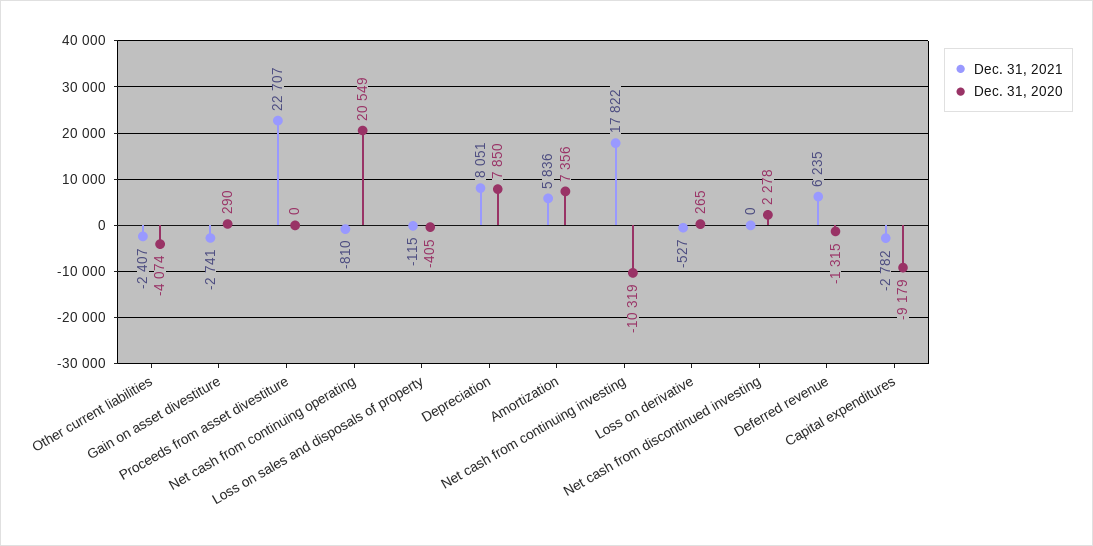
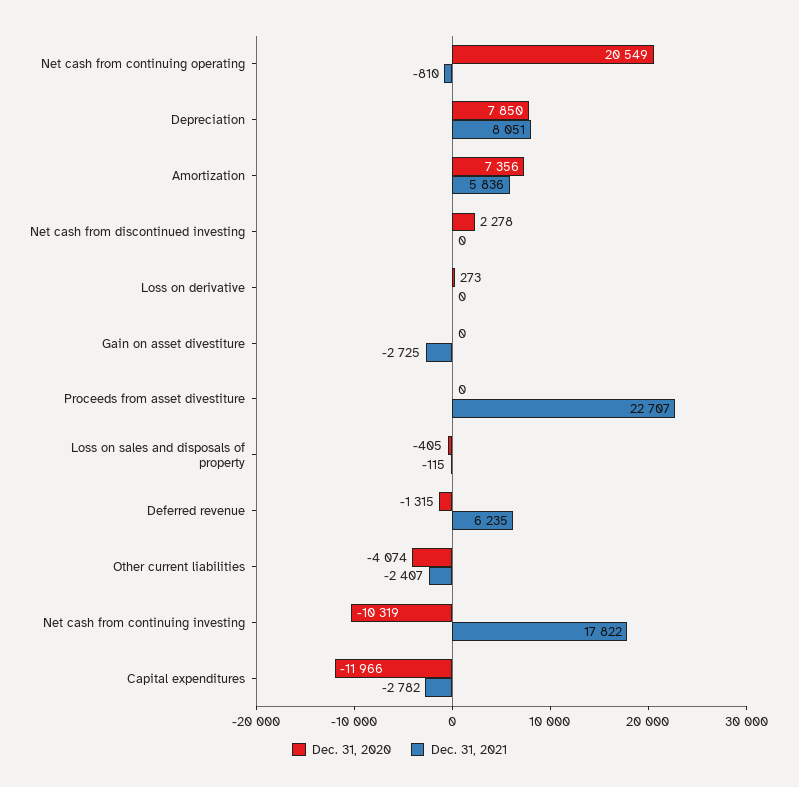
Dec. 31, 2021, Gain on asset divestiture: -2741 -> -2725
Dec. 31, 2020, Gain on asset divestiture: 290 -> 0
Dec. 31, 2021, Loss on derivative: -527 -> 0
Dec. 31, 2020, Loss on derivative: 265 -> 273
Dec. 31, 2020, Capital expenditures: -9179 -> -11966

